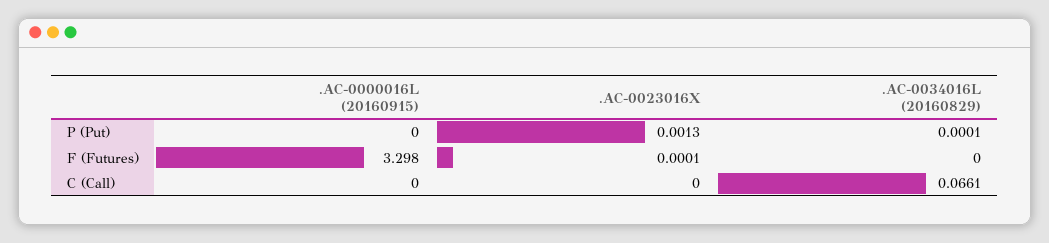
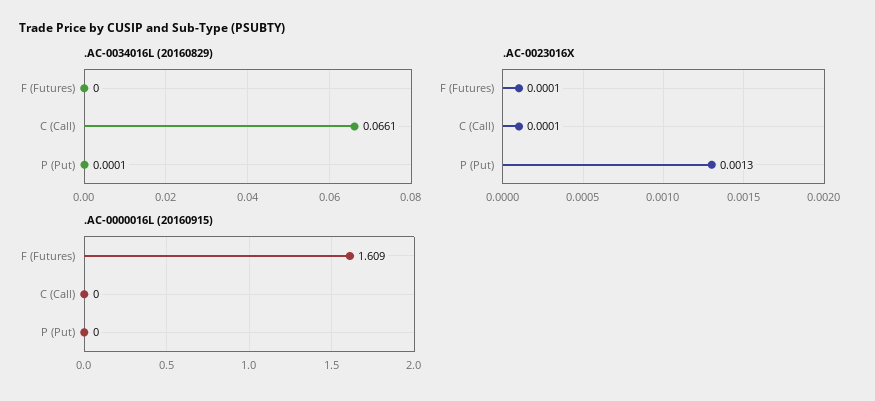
.AC-0000016L (20160915), F (Futures): 3.298 -> 1.609
.AC-0023016X, C (Call): 0 -> 0.0001

